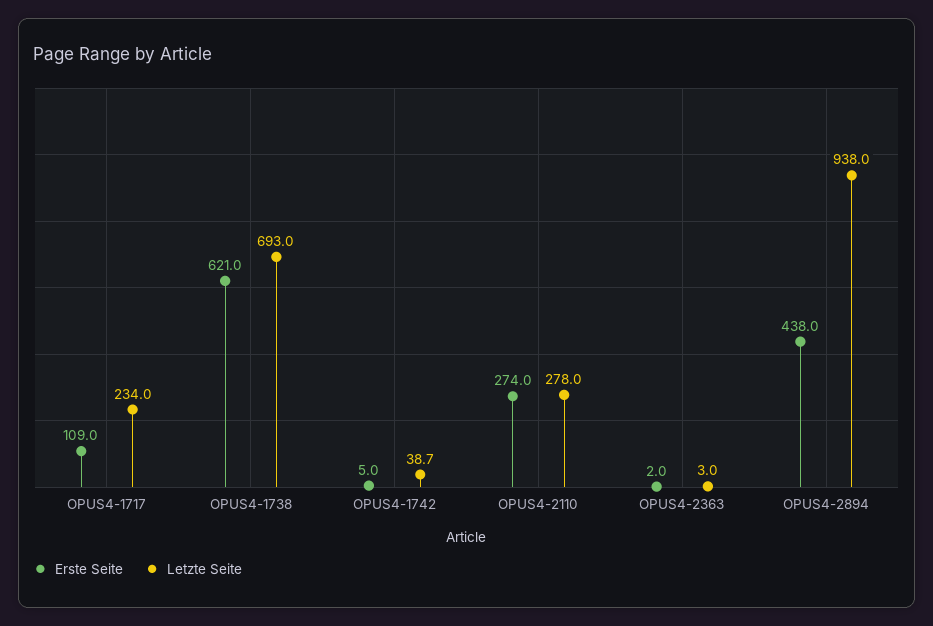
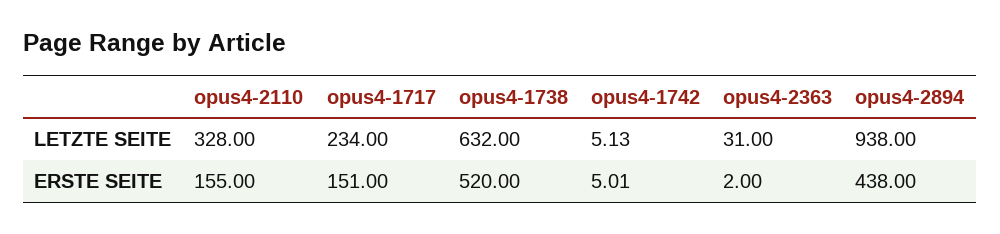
Erste Seite, OPUS4-1717: 109 -> 151
Erste Seite, OPUS4-1738: 621 -> 520
Letzte Seite, OPUS4-1738: 693 -> 632
Letzte Seite, OPUS4-1742: 38.7 -> 5.13
Erste Seite, OPUS4-2110: 274 -> 155
Letzte Seite, OPUS4-2110: 278 -> 328
Letzte Seite, OPUS4-2363: 3 -> 31

